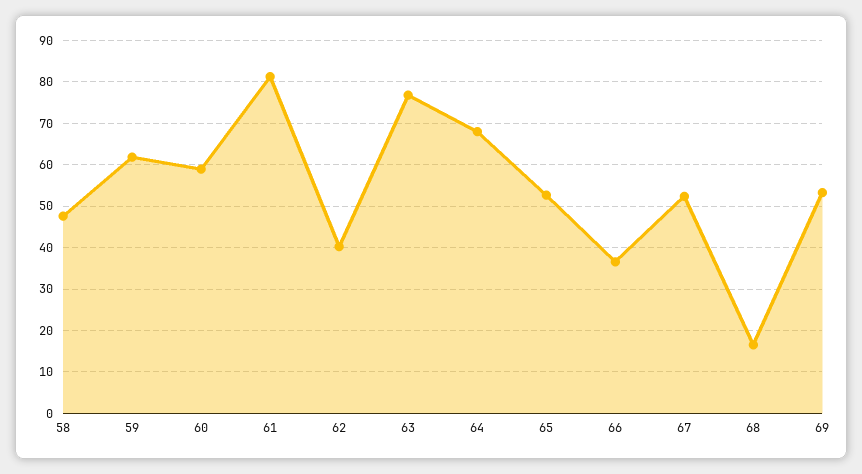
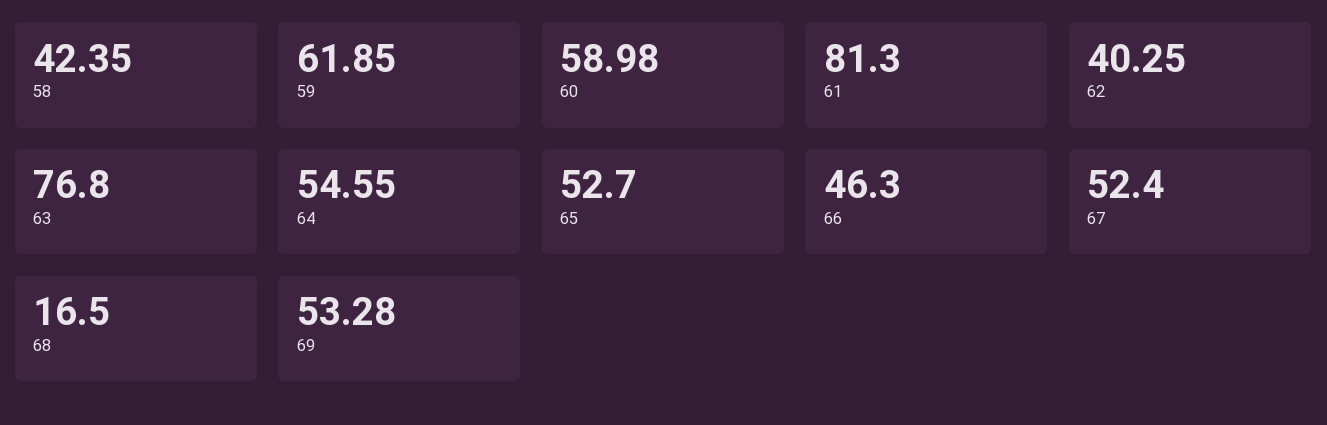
58: 48 -> 42.35
64: 68 -> 54.55
66: 36 -> 46.3

